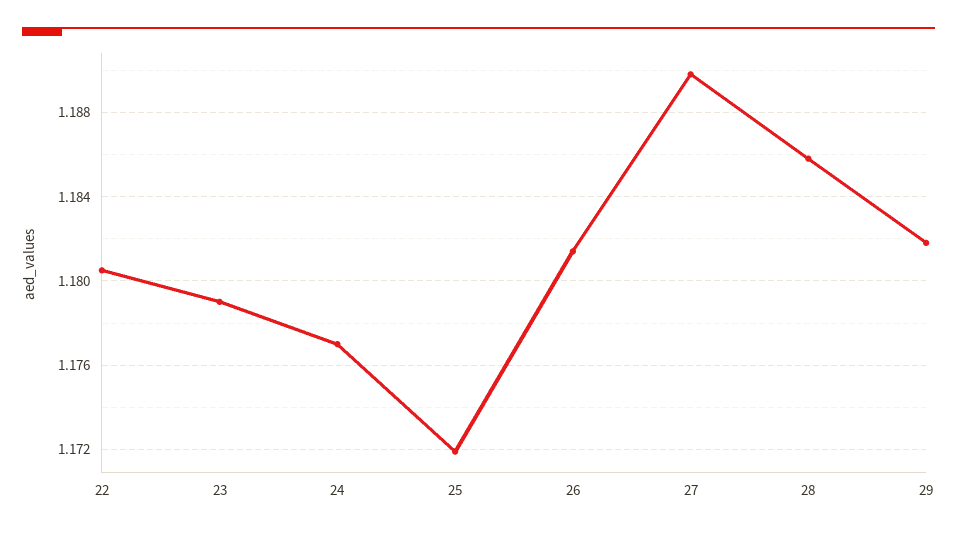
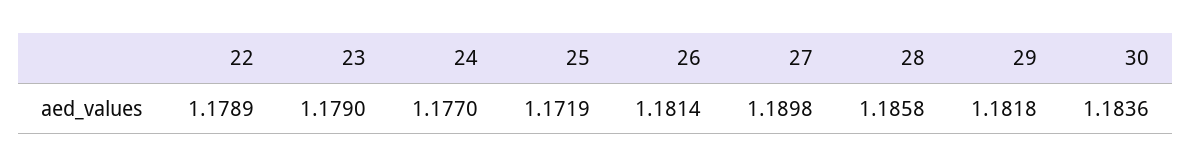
22: 1.1805 -> 1.1789
30: none -> 1.1836

